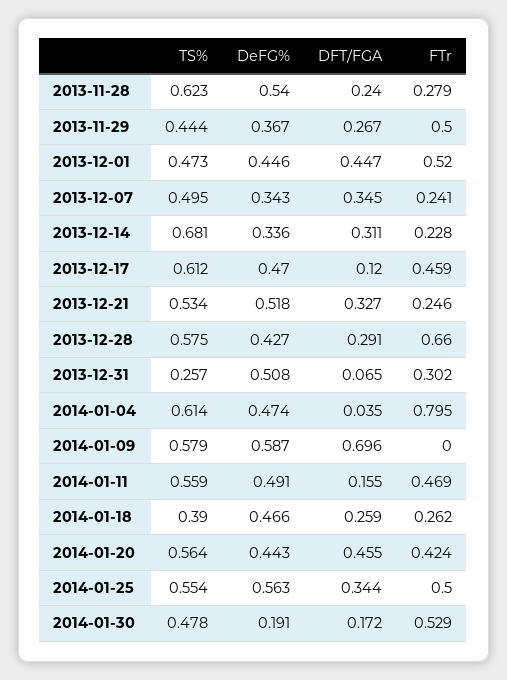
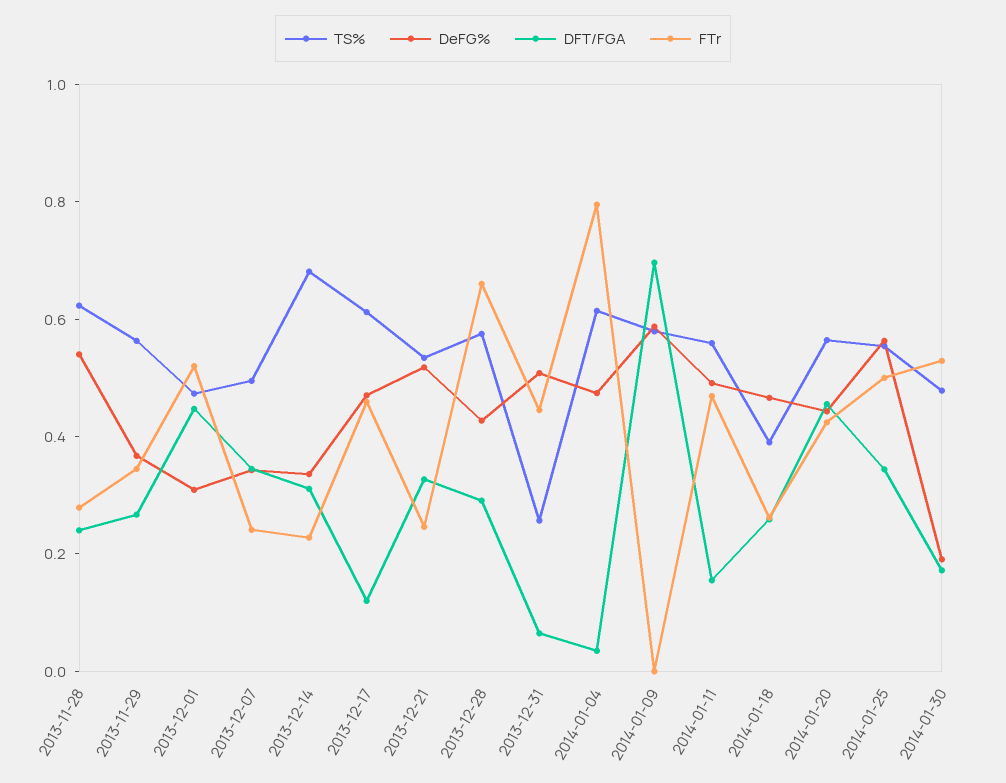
TS%, 2013-11-29: 0.444 -> 0.55
FTr, 2013-11-29: 0.5 -> 0.35
DeFG%, 2013-12-01: 0.446 -> 0.3
FTr, 2013-12-31: 0.302 -> 0.45

